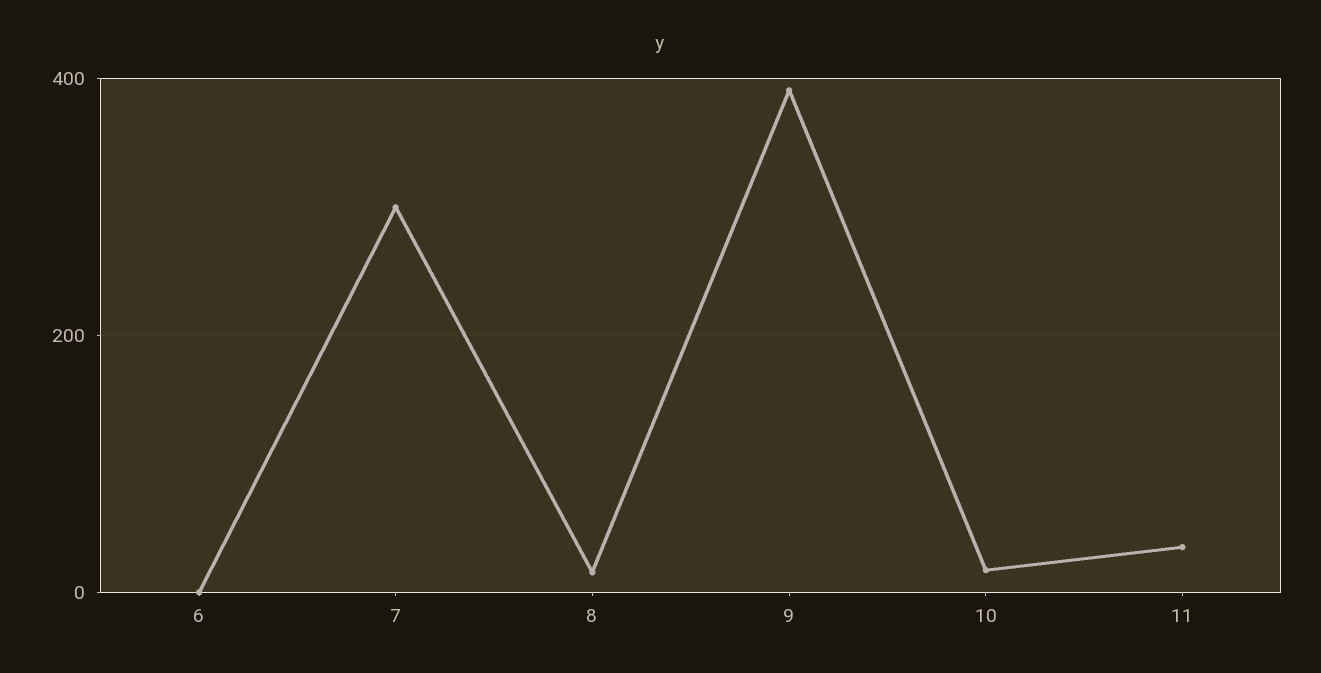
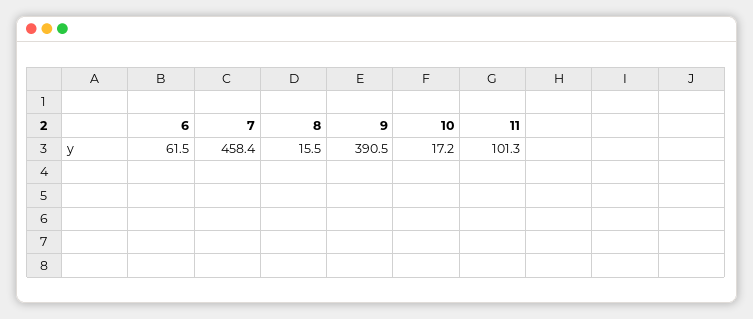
6: 0 -> 61.5
7: 300 -> 458.4
11: 40 -> 101.3

